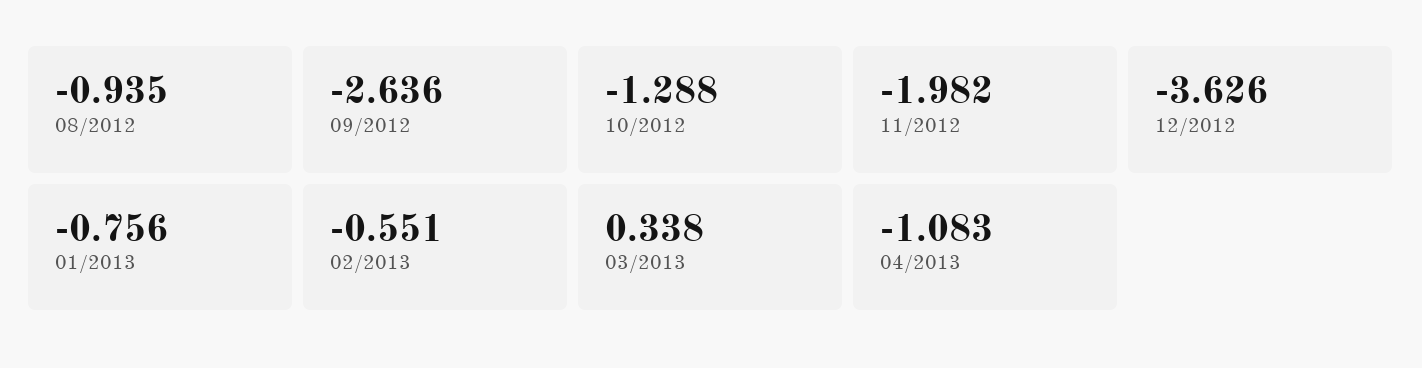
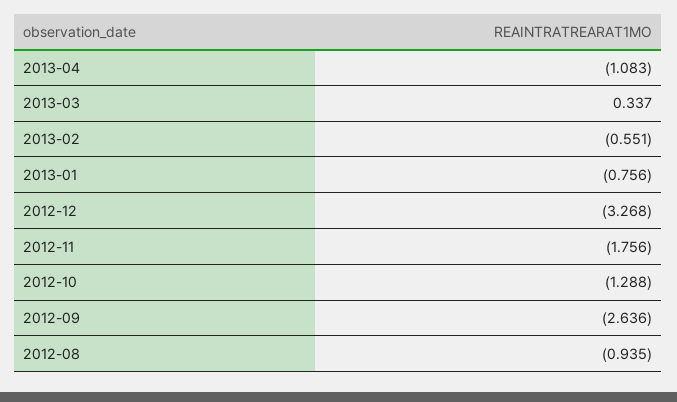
11/2012: -1.982 -> -1.756
12/2012: -3.626 -> -3.268
03/2013: 0.338 -> 0.337

